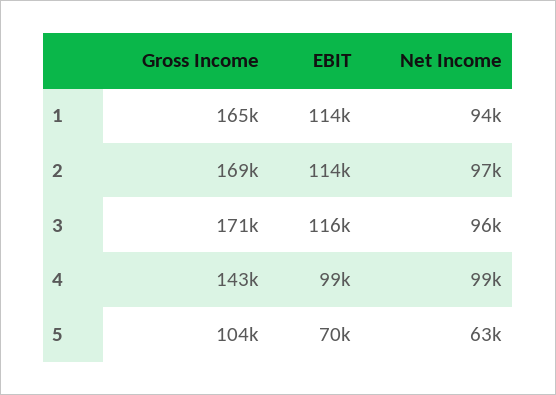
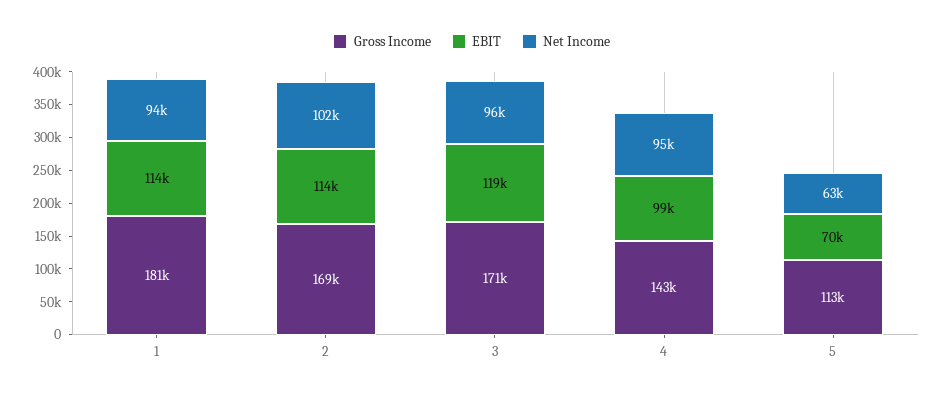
Gross Income, 1: 165000 -> 181000
Net Income, 2: 97000 -> 102000
EBIT, 3: 116000 -> 119000
Net Income, 4: 99000 -> 95000
Gross Income, 5: 104000 -> 113000

